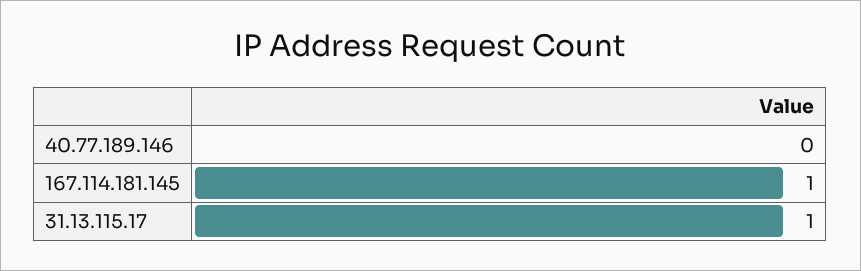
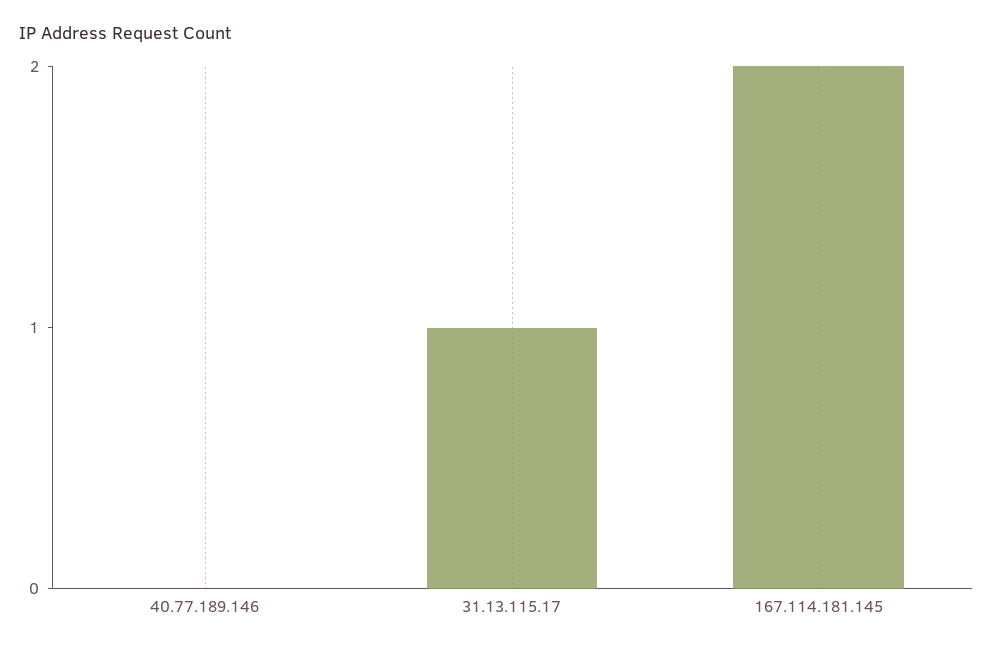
167.114.181.145: 1 -> 2

